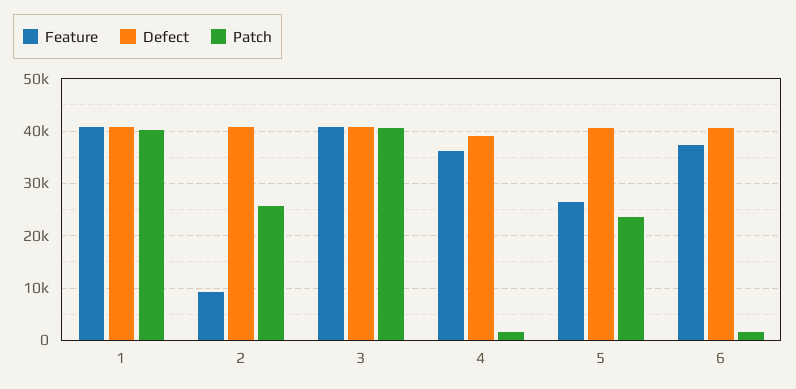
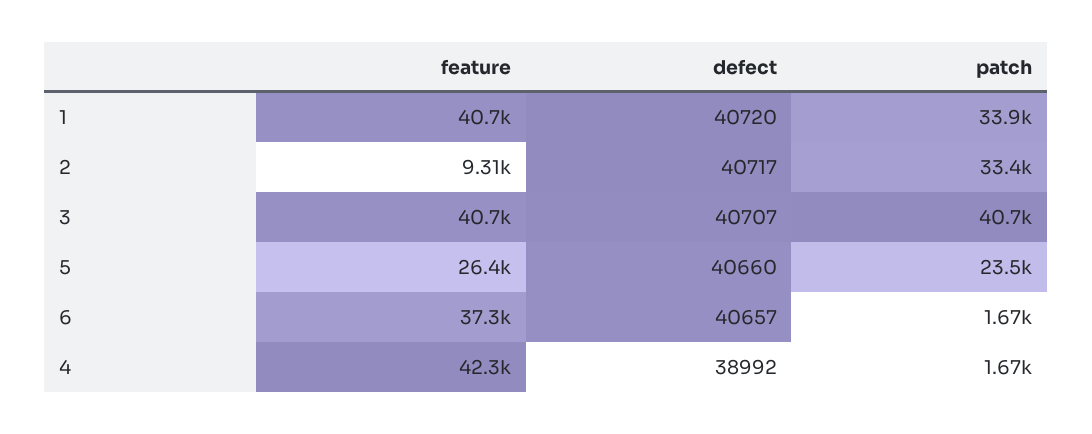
Patch, 1: 40000 -> 33900
Patch, 2: 26000 -> 33400
Feature, 4: 36000 -> 42300

